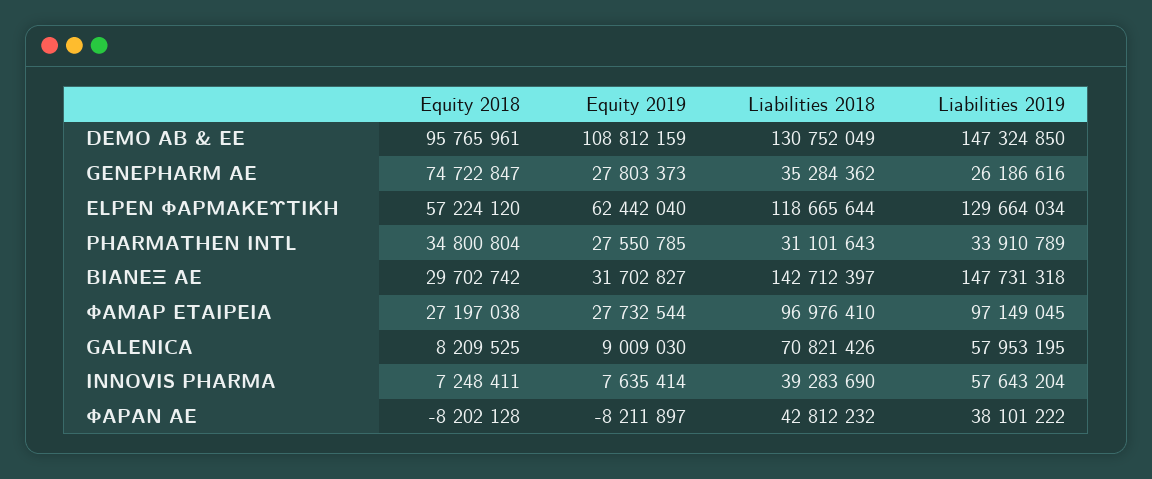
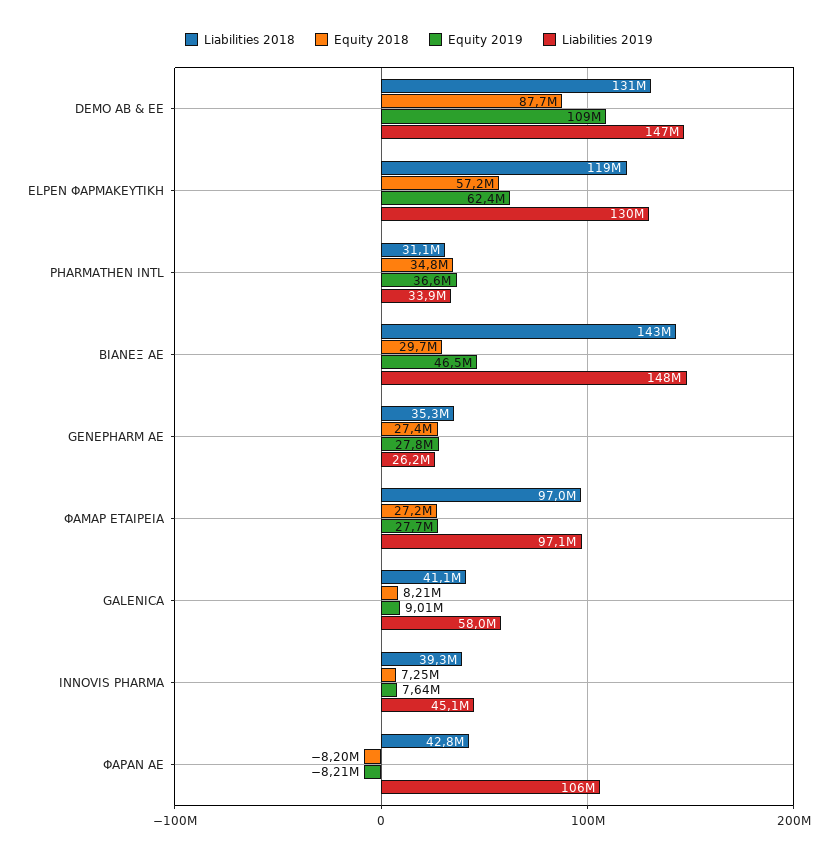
Equity 2018, DEMO ΑΒ & ΕΕ: 95765961 -> 87700000
Equity 2018, GENEPHARM ΑΕ: 74722847 -> 27400000
Equity 2019, PHARMATHEN INTL: 27550785 -> 36600000
Equity 2019, ΒΙΑΝΕΞ ΑΕ: 31702827 -> 46500000
Liabilities 2018, GALENICA: 70821426 -> 41100000
Liabilities 2019, INNOVIS PHARMA: 57643204 -> 45100000
Liabilities 2019, ΦΑΡΑΝ ΑΕ: 38101222 -> 106000000

